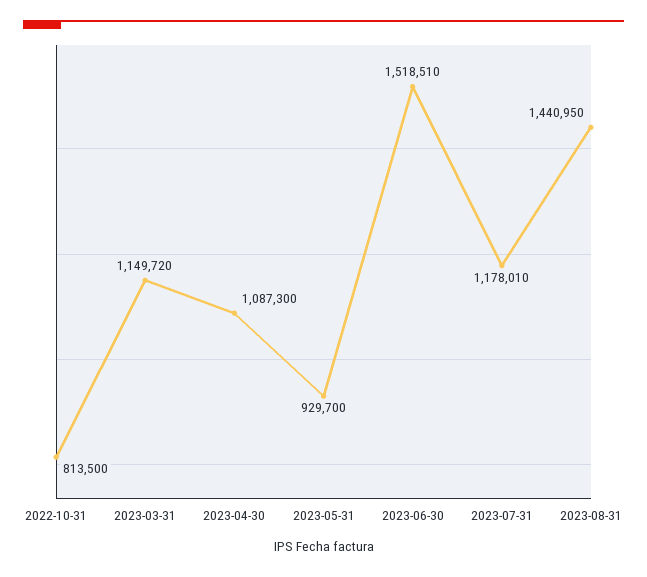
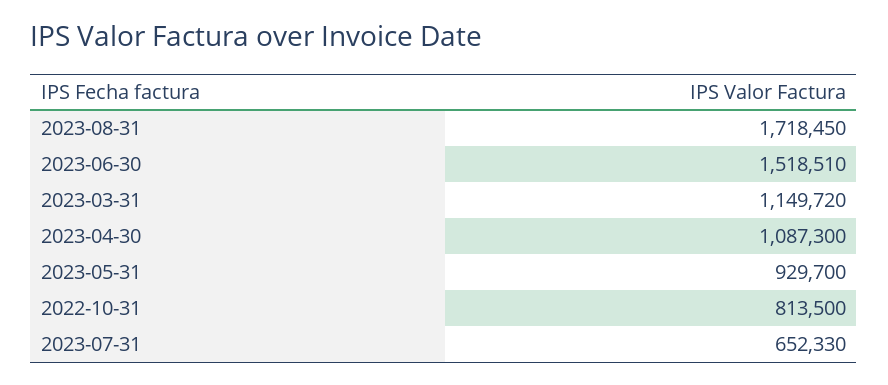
2023-07-31: 1178010 -> 652330
2023-08-31: 1440950 -> 1718450

